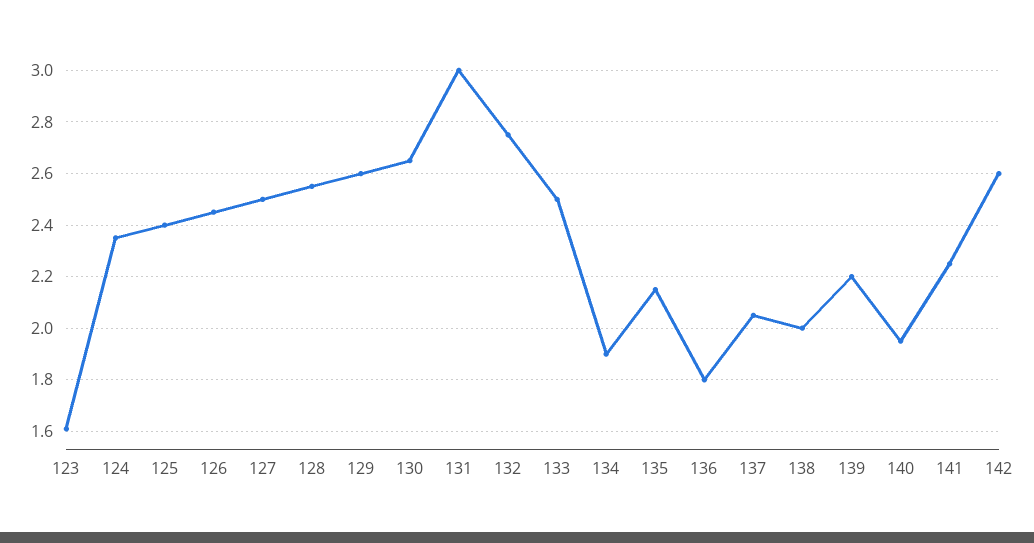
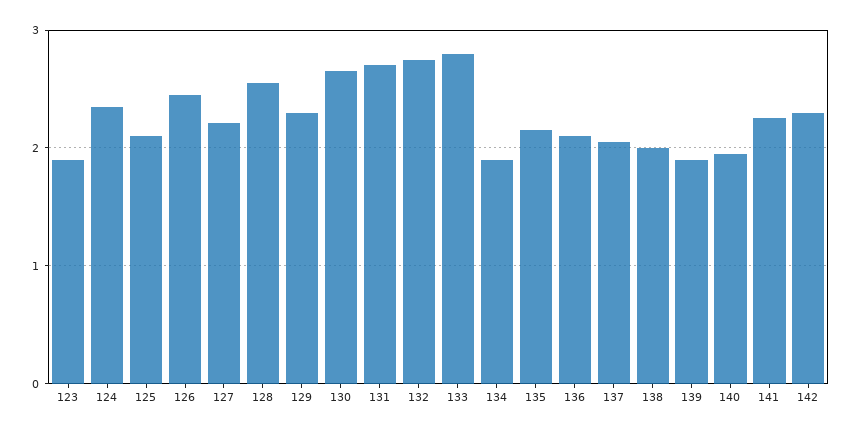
123: 1.6 -> 1.9
125: 2.4 -> 2.1
127: 2.5 -> 2.2
129: 2.6 -> 2.3
131: 3 -> 2.7
133: 2.5 -> 2.8
136: 1.8 -> 2.1
139: 2.2 -> 1.9
142: 2.6 -> 2.3

